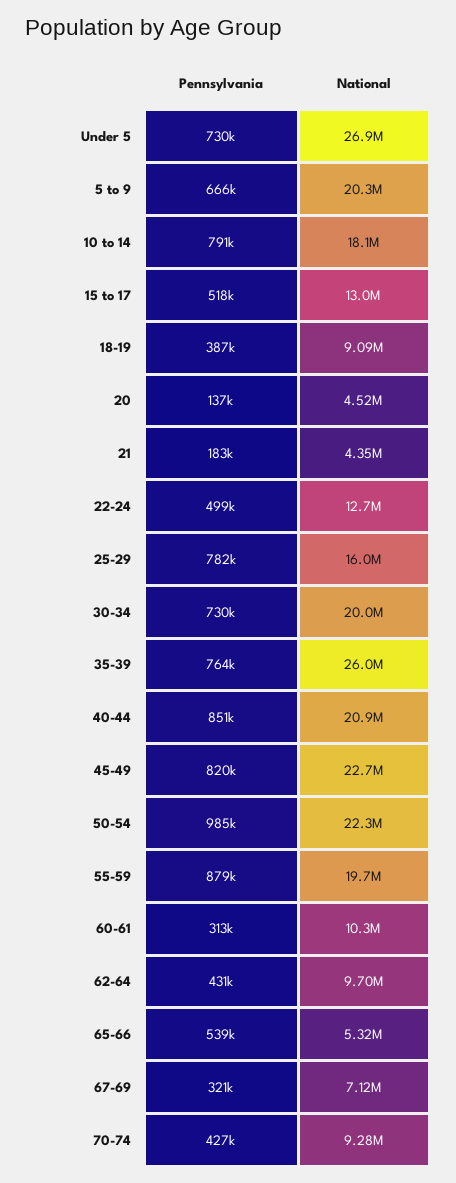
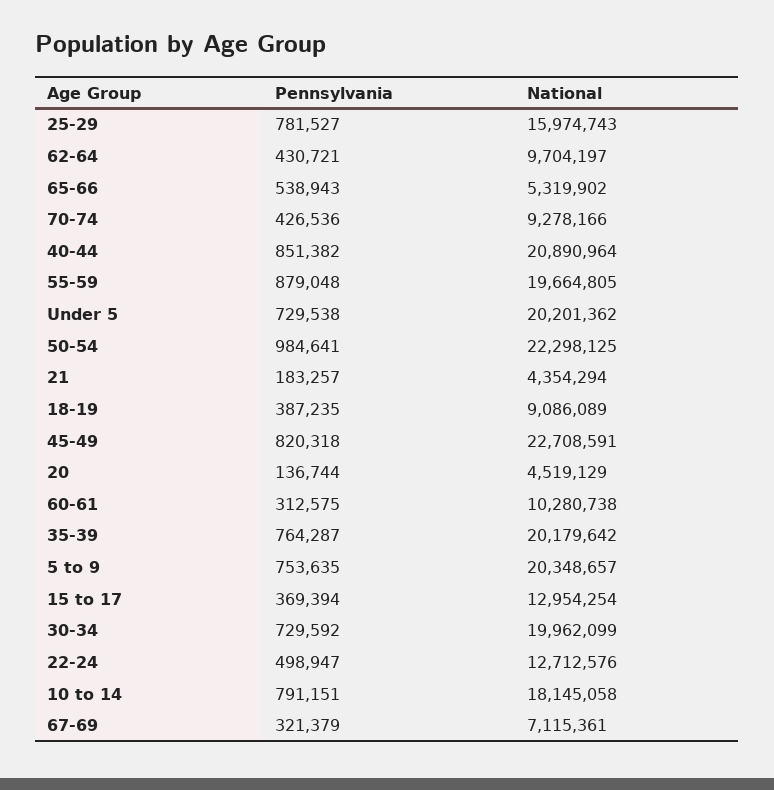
National, Under 5: 26900000 -> 20201362
Pennsylvania, 5 to 9: 666000 -> 753635
Pennsylvania, 15 to 17: 518000 -> 369394
National, 35-39: 26000000 -> 20179642

